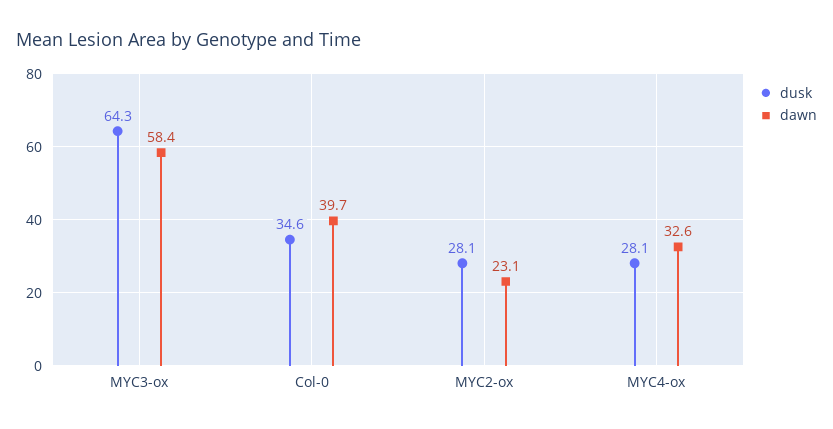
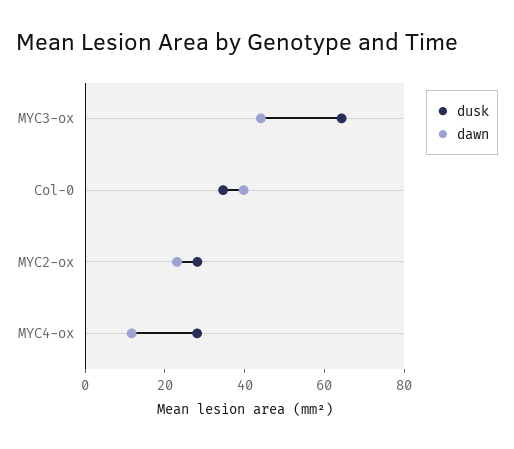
dawn, MYC3-ox: 58.4 -> 45
dawn, MYC4-ox: 32.6 -> 10

